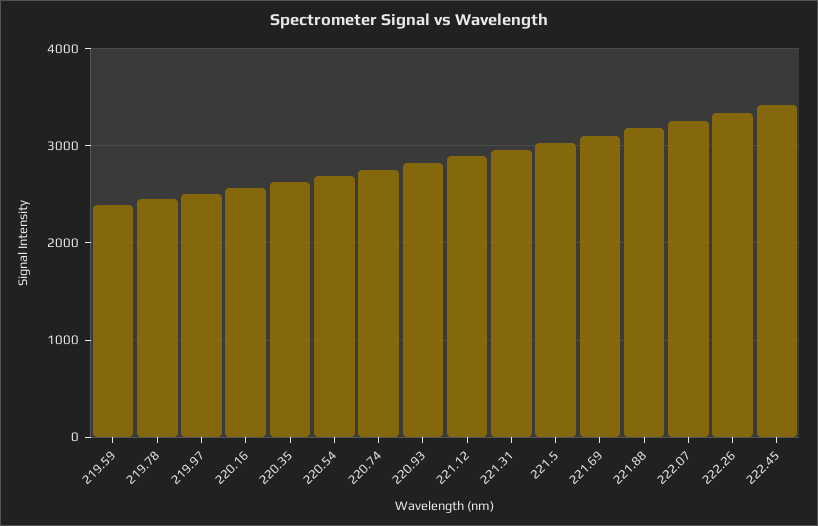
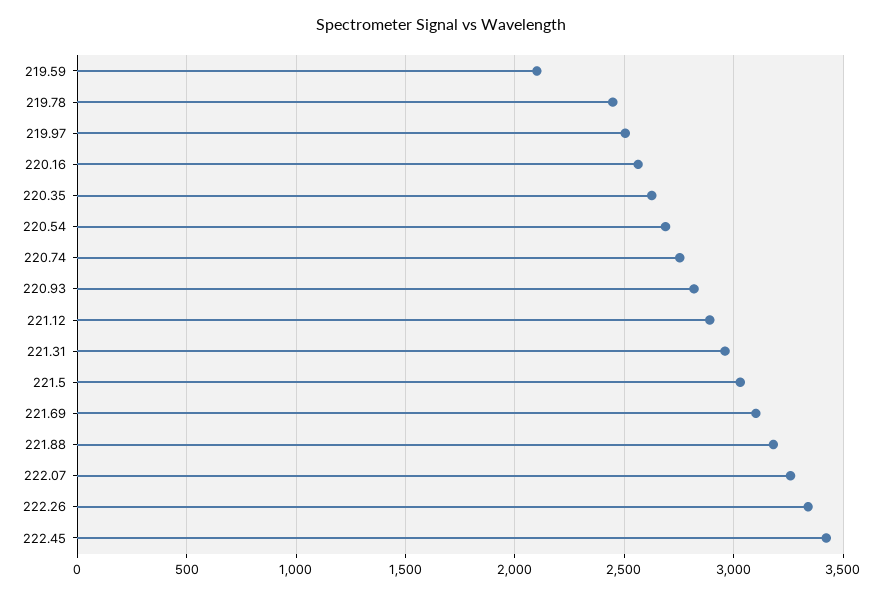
219.59: 2400 -> 2100

